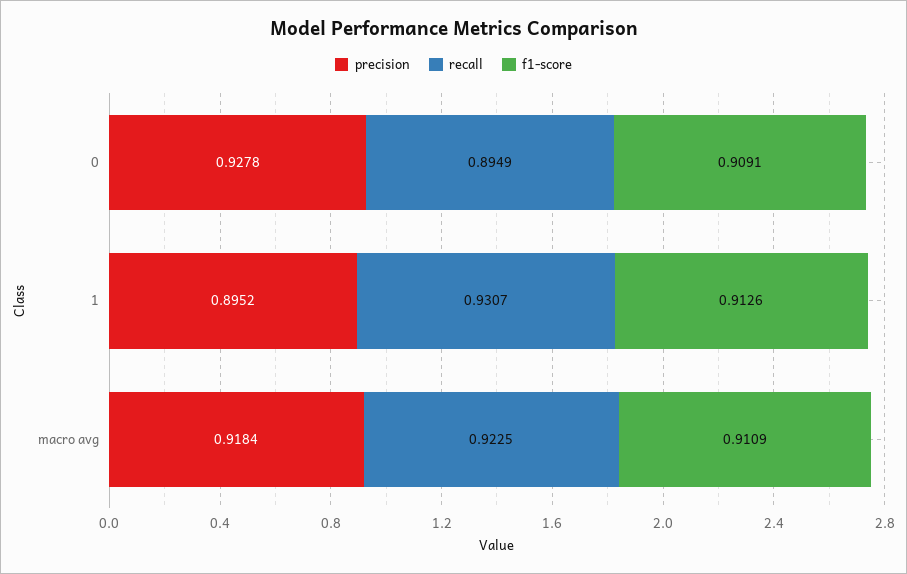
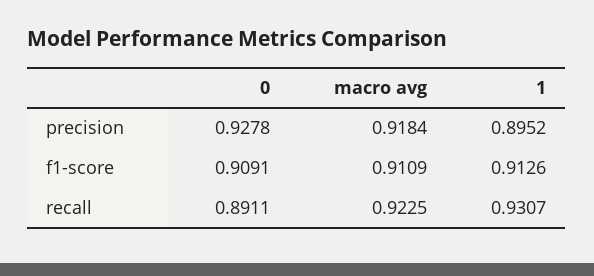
recall, 0: 0.8949 -> 0.8911

